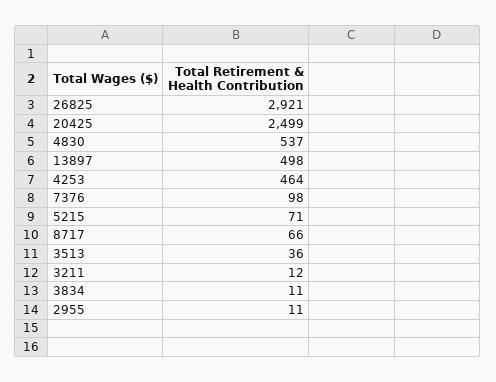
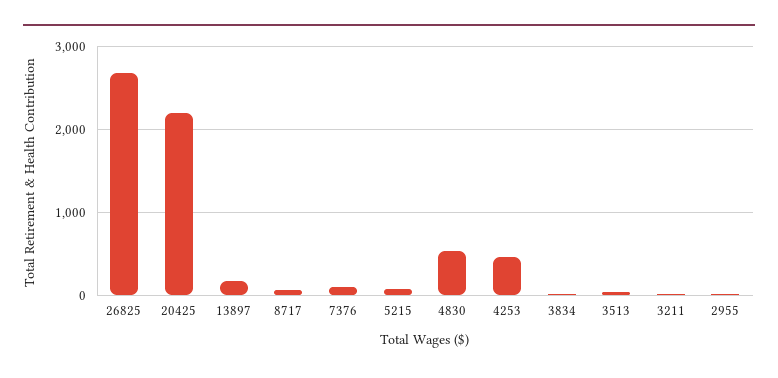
26825: 2921 -> 2700
20425: 2499 -> 2200
13897: 498 -> 200

